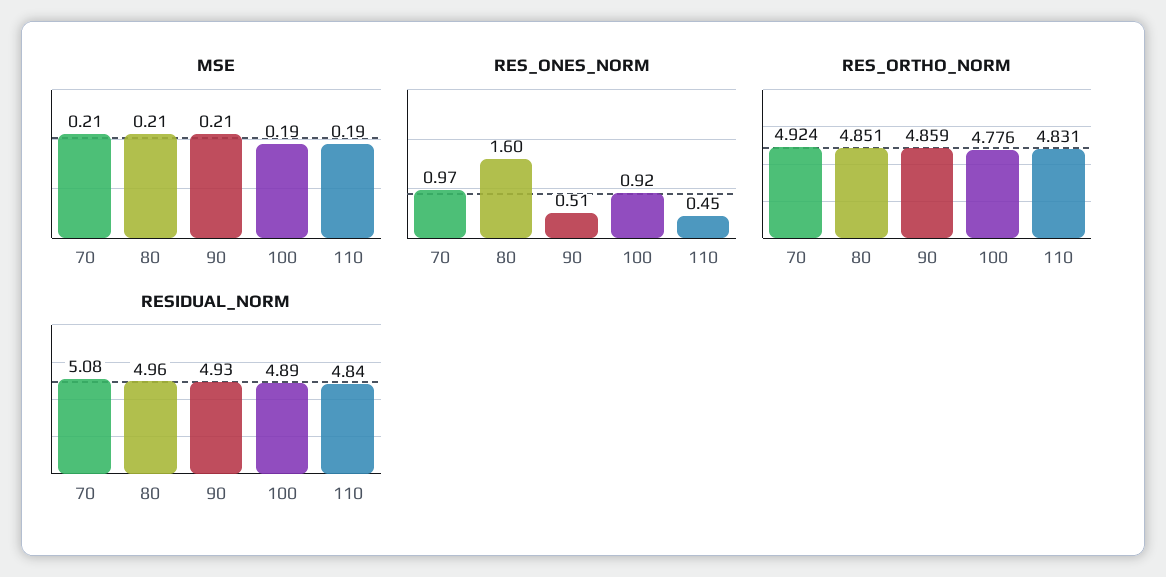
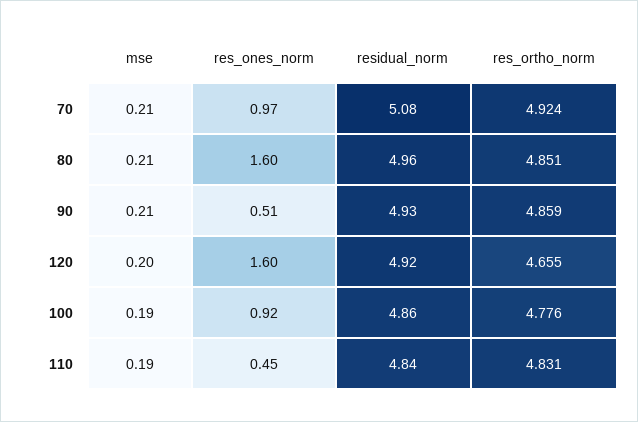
RESIDUAL_NORM, 100: 4.89 -> 4.86
MSE, 120: none -> 0.2
RES_ONES_NORM, 120: none -> 1.6
RESIDUAL_NORM, 120: none -> 4.92
RES_ORTHO_NORM, 120: none -> 4.655

